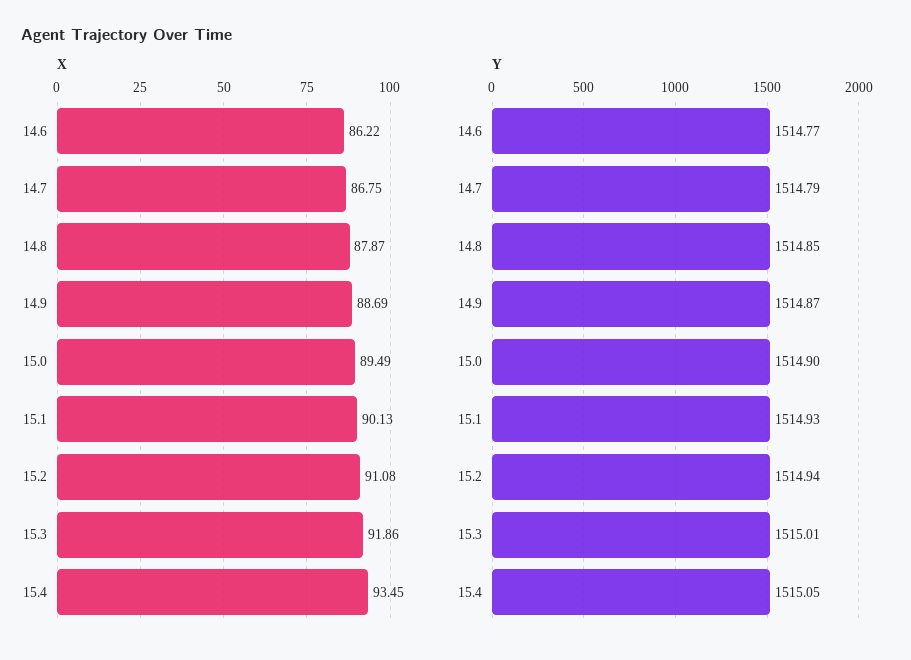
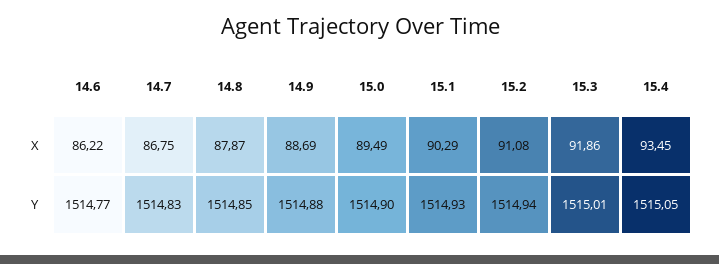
X, 15.1: 90.13 -> 90.29
Y, 14.7: 1514.79 -> 1514.83
Y, 14.9: 1514.87 -> 1514.88

